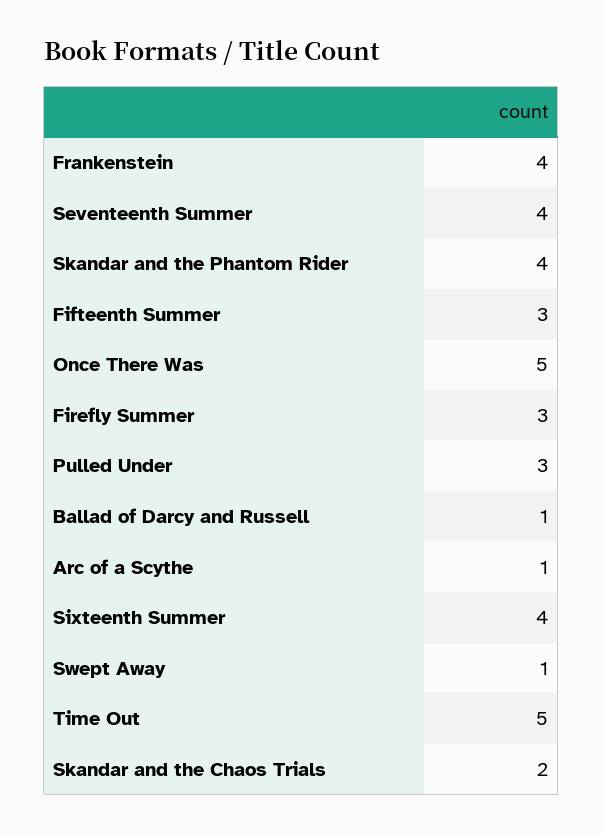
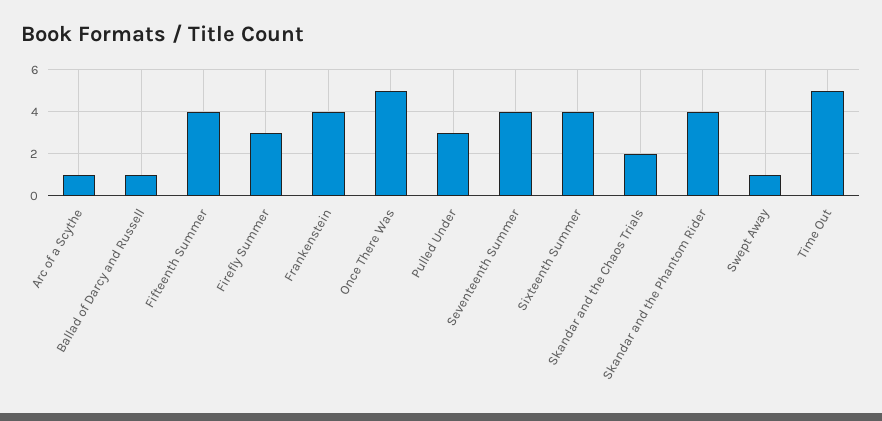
Fifteenth Summer: 3 -> 4

